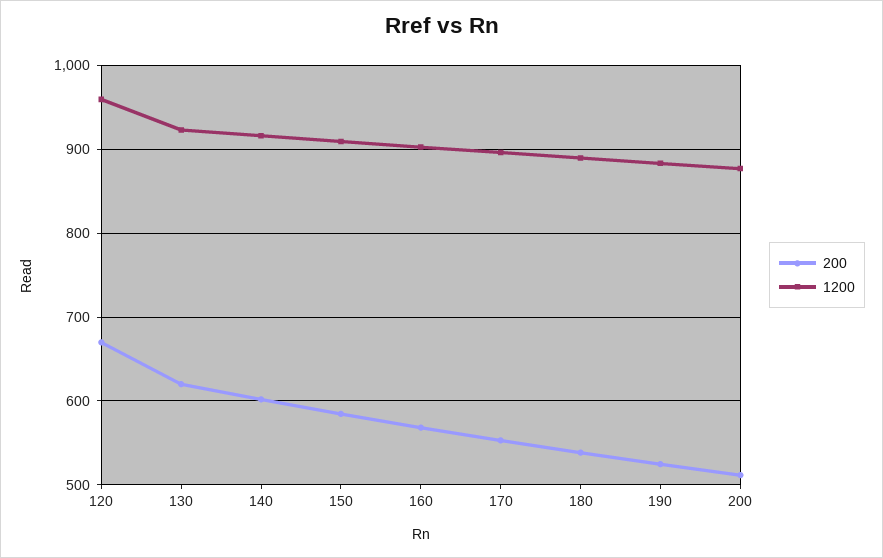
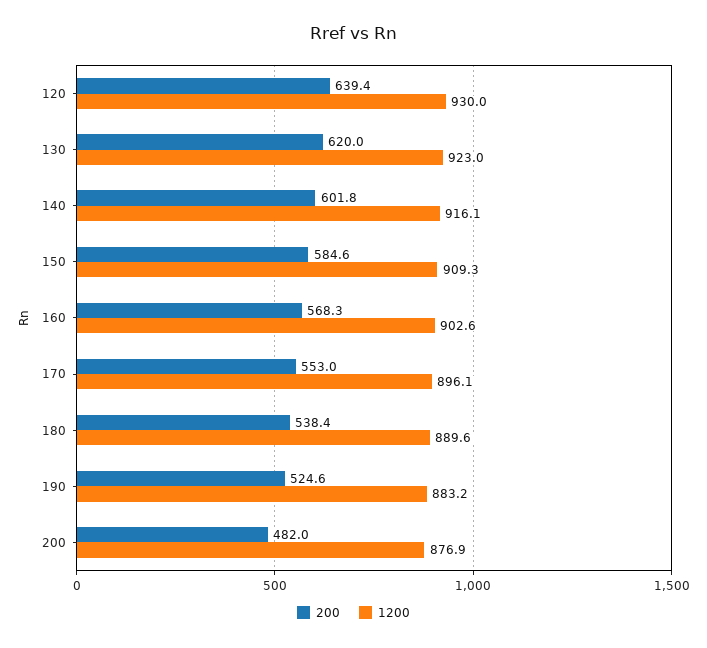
200, 120: 670 -> 639.4
1200, 120: 960 -> 930
200, 200: 510 -> 482

